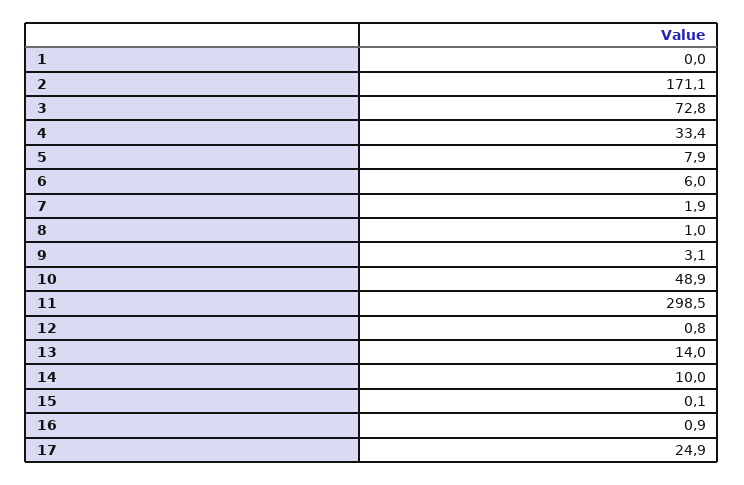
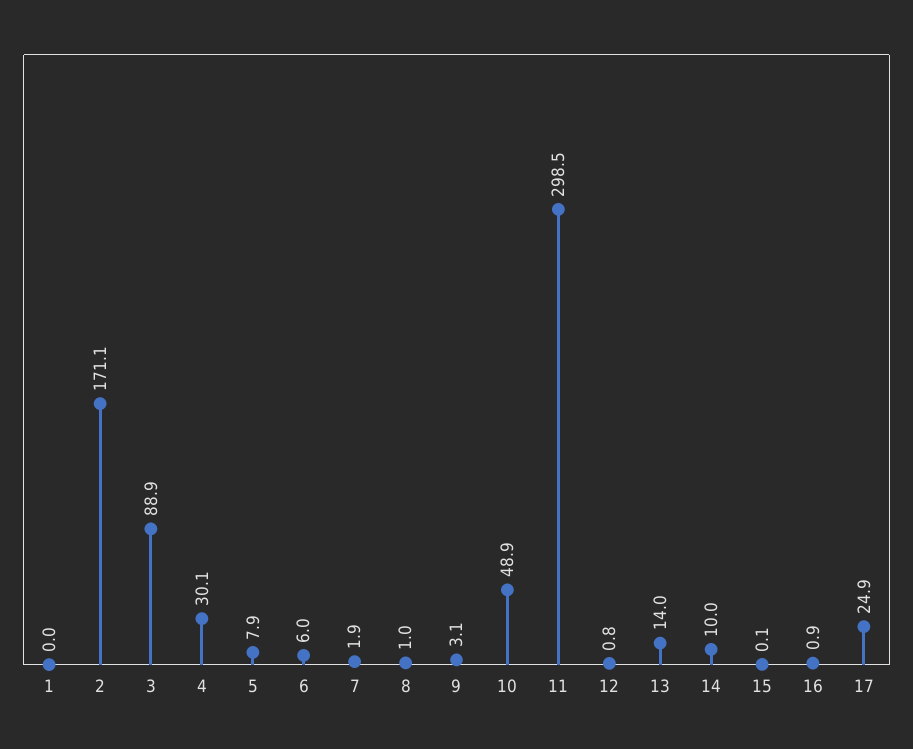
3: 72.8 -> 88.9
4: 33.4 -> 30.1

